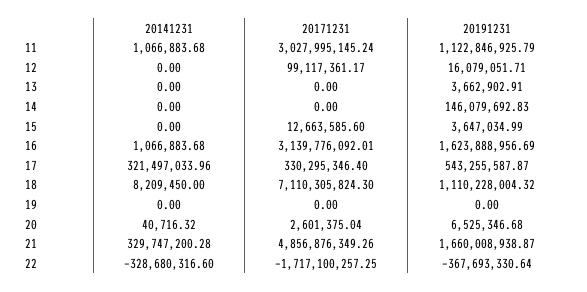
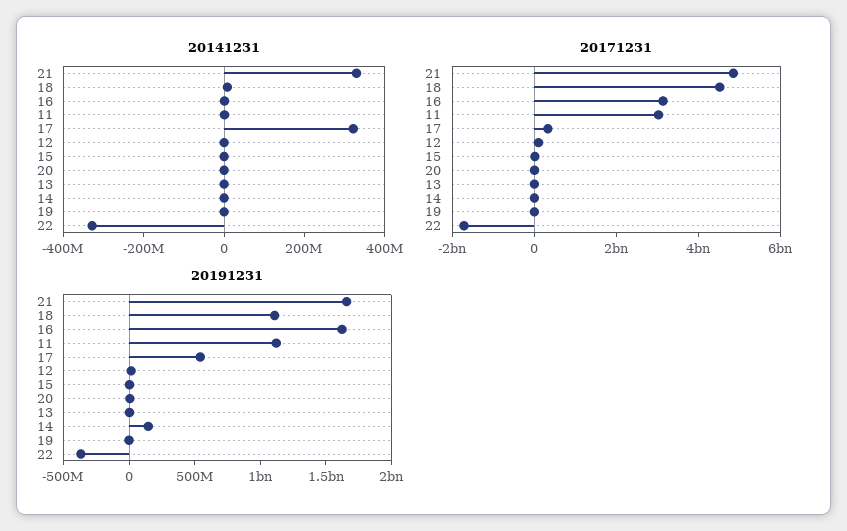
20171231, 18: 7110305824.3 -> 4500000000

